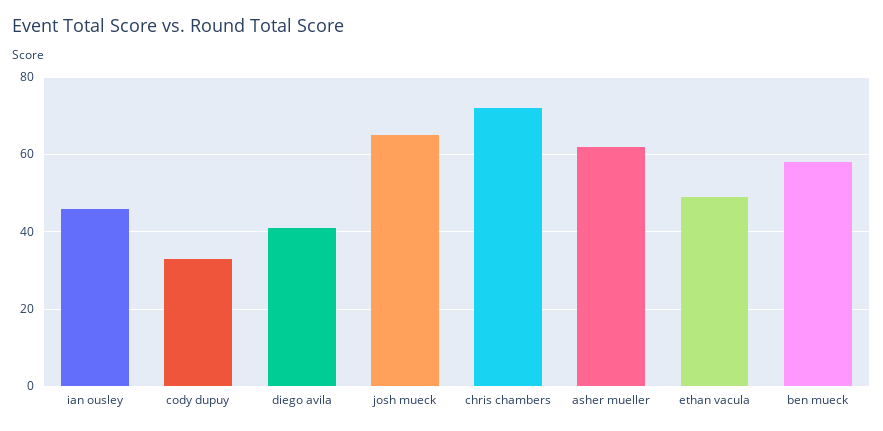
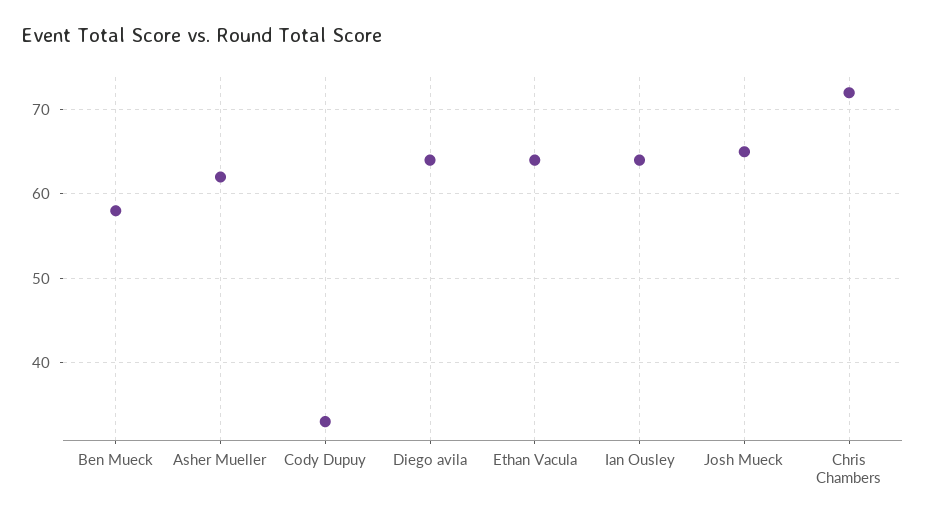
ian ousley: 45 -> 64
diego avila: 40 -> 64
ethan vacula: 50 -> 64

